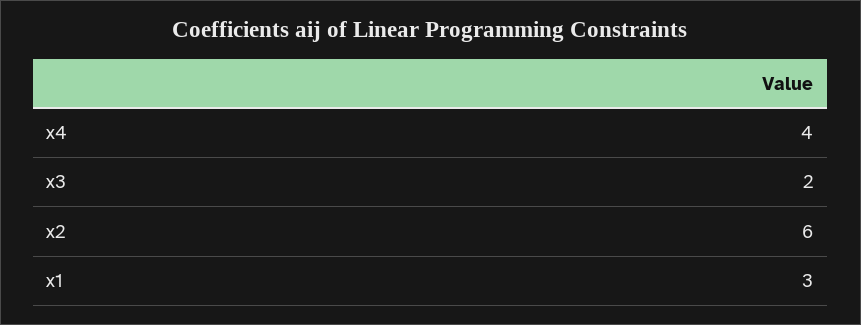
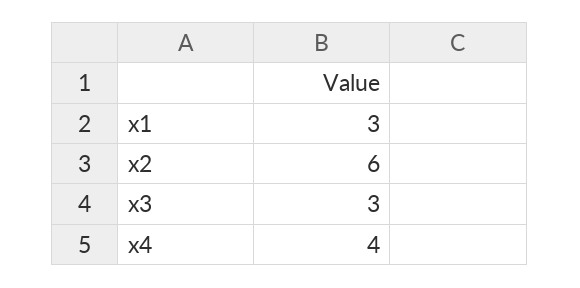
x3: 2 -> 3

